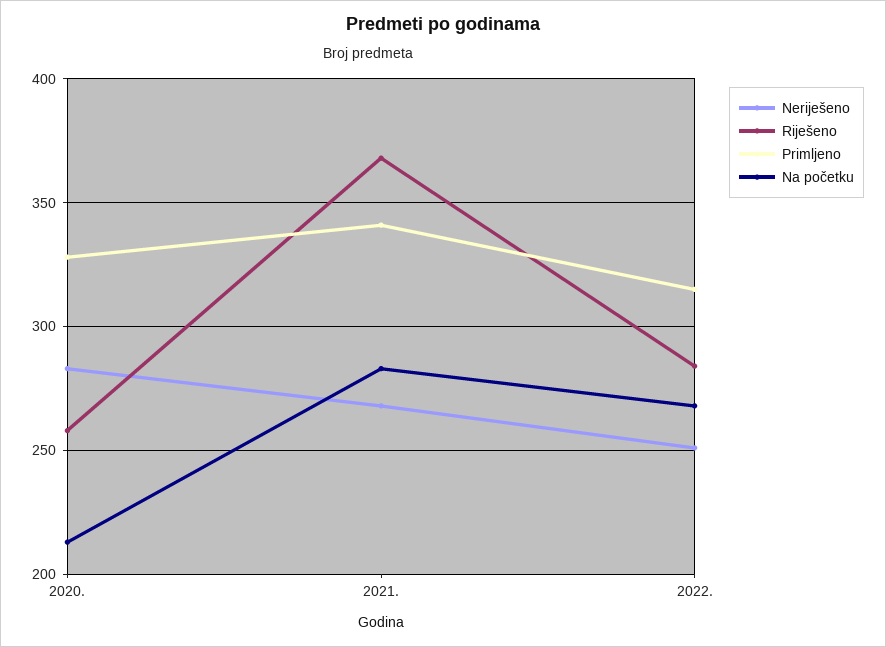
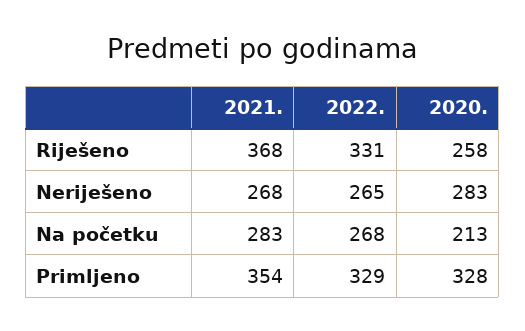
Primljeno, 2021.: 340 -> 354
Neriješeno, 2022.: 250 -> 265
Riješeno, 2022.: 285 -> 331
Primljeno, 2022.: 315 -> 329

